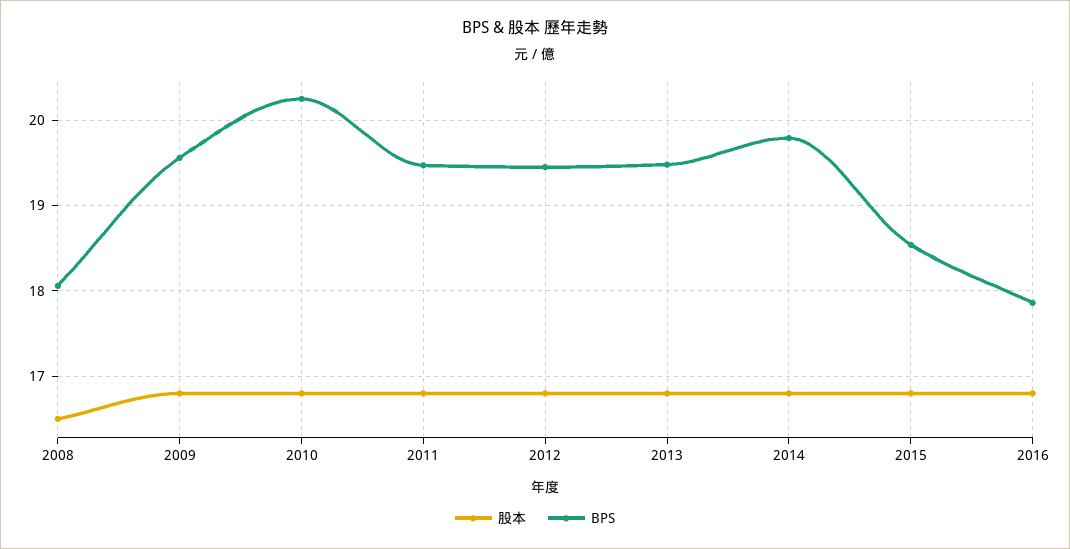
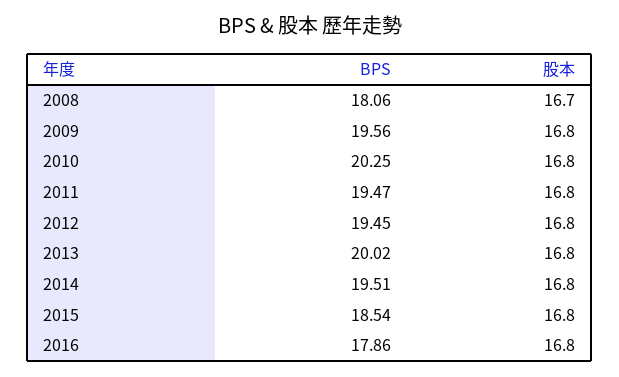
股本, 2008: 16.5 -> 16.7
BPS, 2013: 19.5 -> 20.02
BPS, 2014: 19.8 -> 19.51

